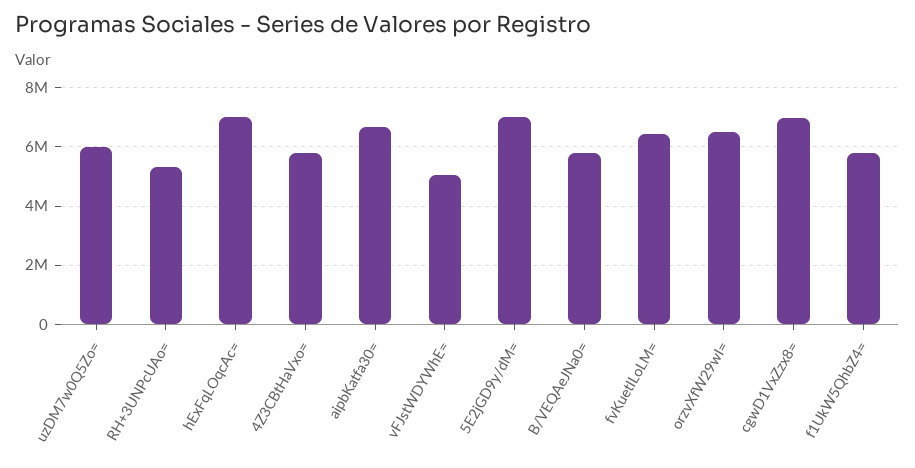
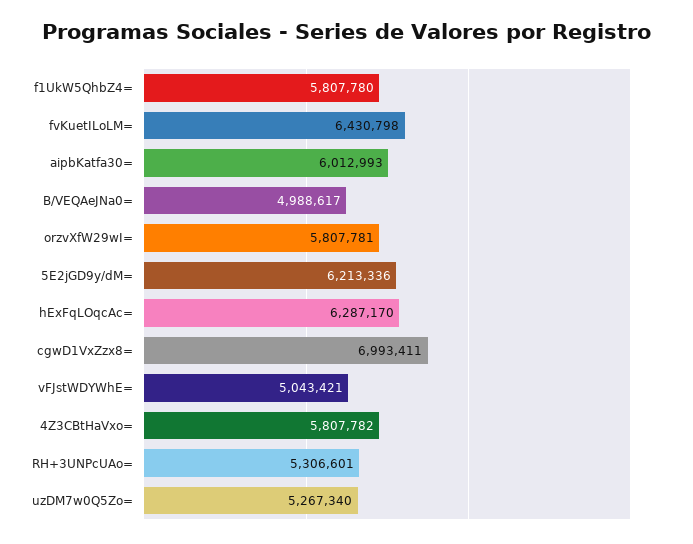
uzDM7w0Q5Zo=: 6000000 -> 5267340
hExFqLOqcAc=: 7000000 -> 6287170
aipbKatfa30=: 6750000 -> 6012993
5E2jGD9y/dM=: 7000000 -> 6213336
B/VEQAeJNa0=: 5750000 -> 4988617
orzvXfW29wI=: 6500000 -> 5807781

